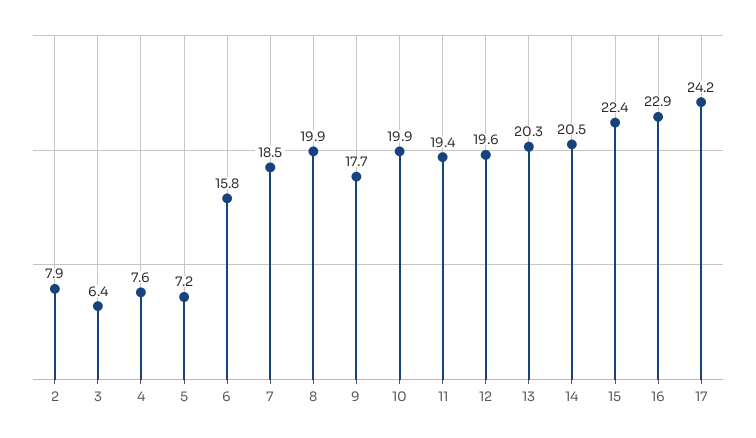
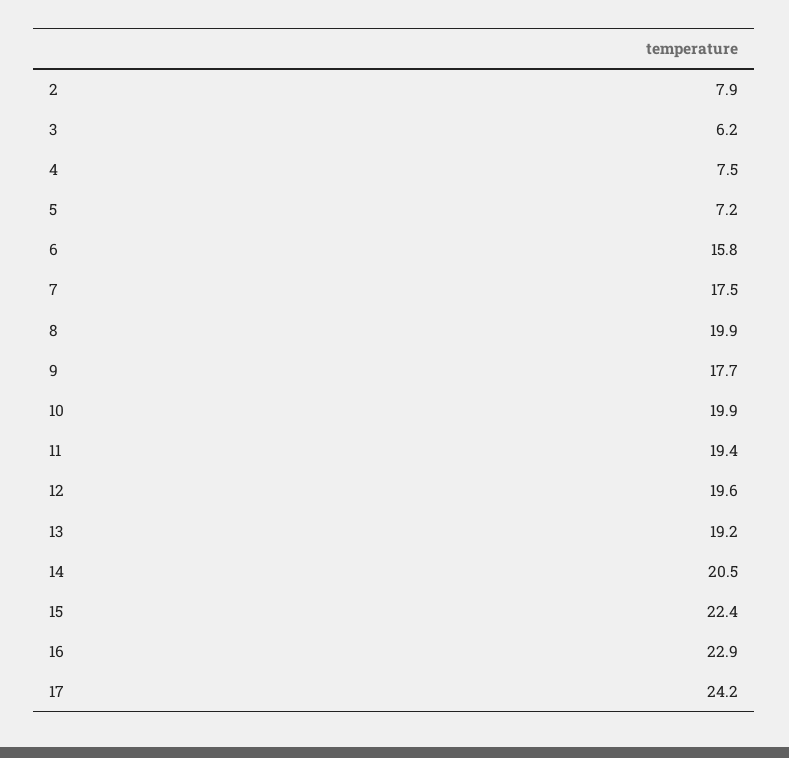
3: 6.4 -> 6.2
4: 7.6 -> 7.5
7: 18.5 -> 17.5
13: 20.3 -> 19.2

